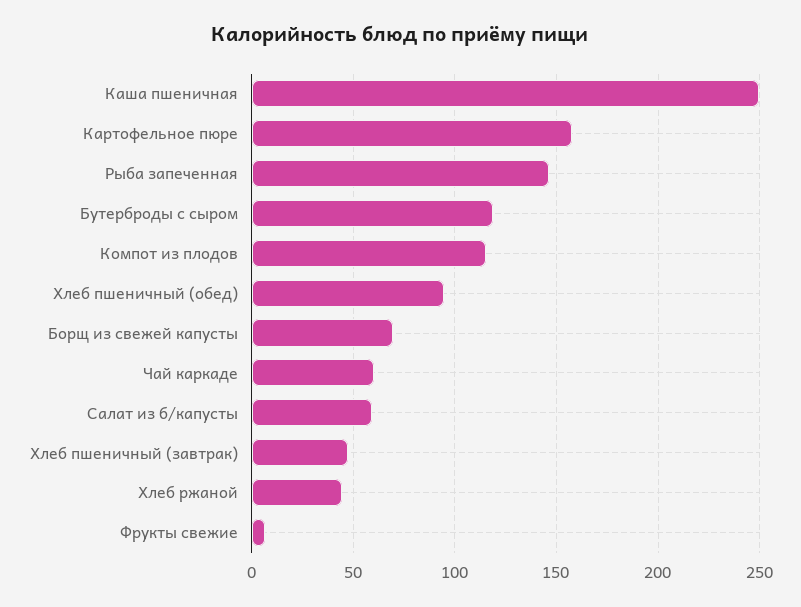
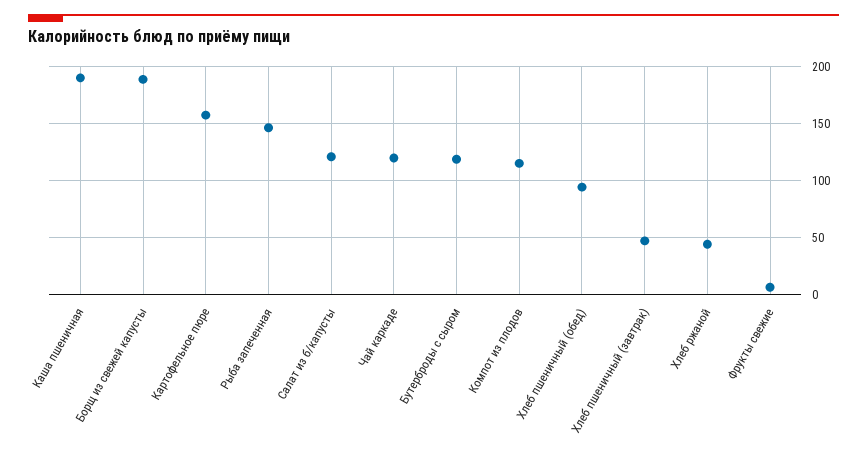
Каша пшеничная: 250 -> 190
Борщ из свежей капусты: 70 -> 190
Чай каркаде: 60 -> 120
Салат из б/капусты: 60 -> 120

